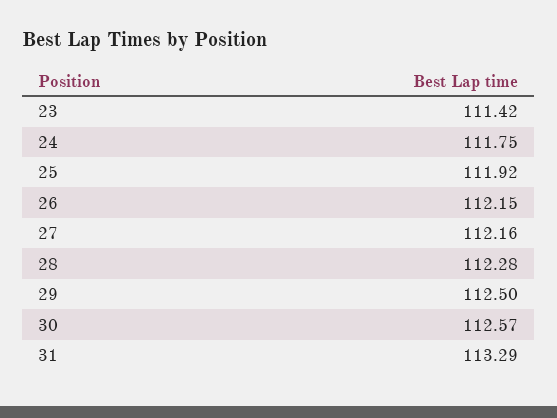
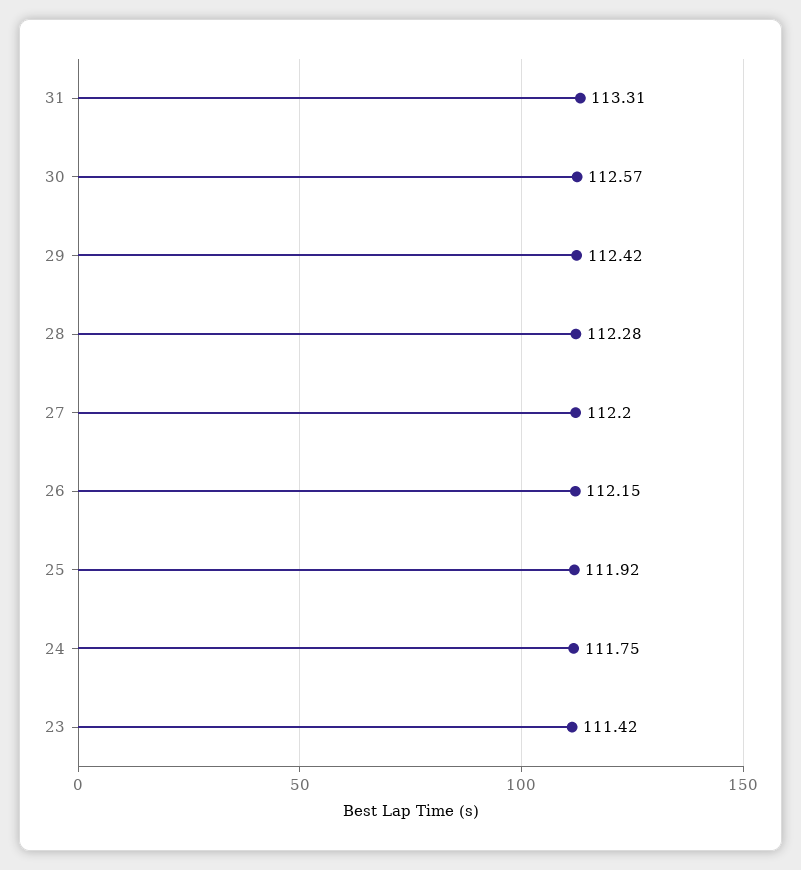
27: 112.16 -> 112.2
29: 112.5 -> 112.42
31: 113.29 -> 113.31

